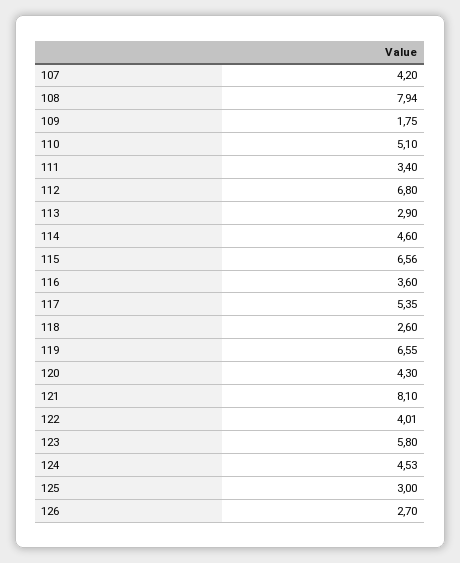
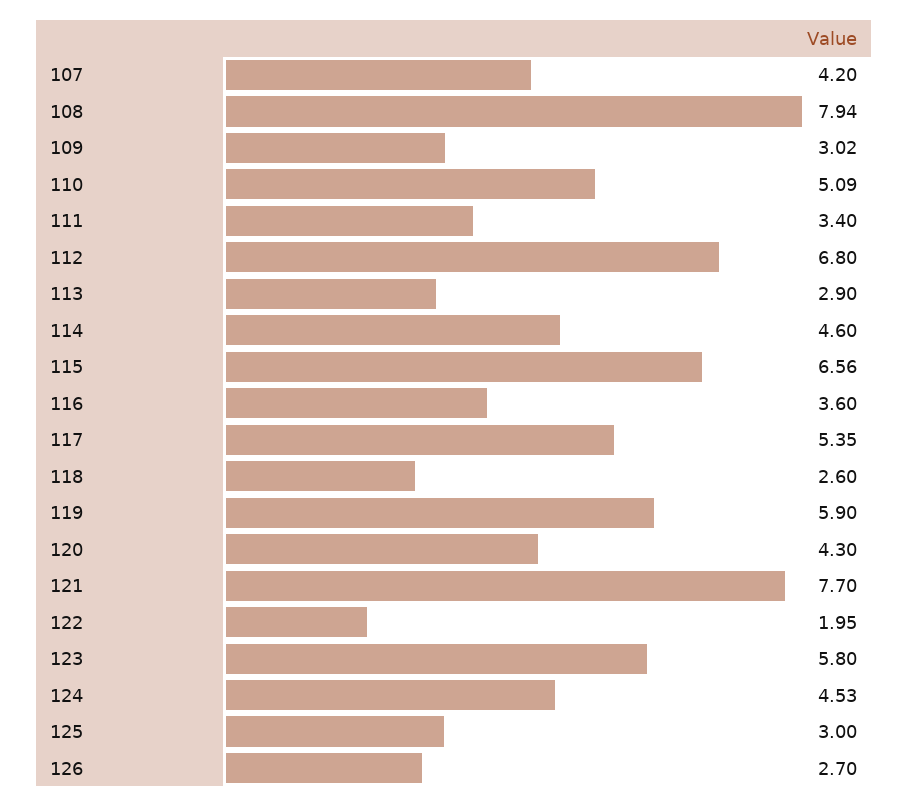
109: 1.75 -> 3.02
110: 5.1 -> 5.09
119: 6.55 -> 5.9
121: 8.1 -> 7.7
122: 4.01 -> 1.95

